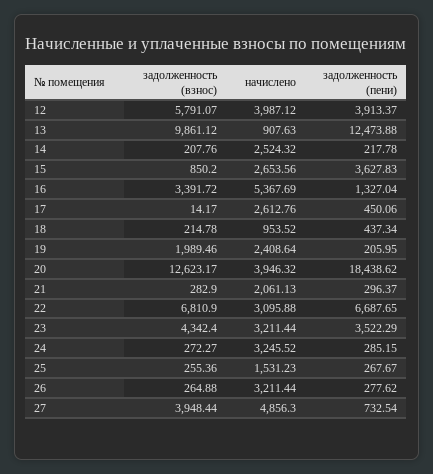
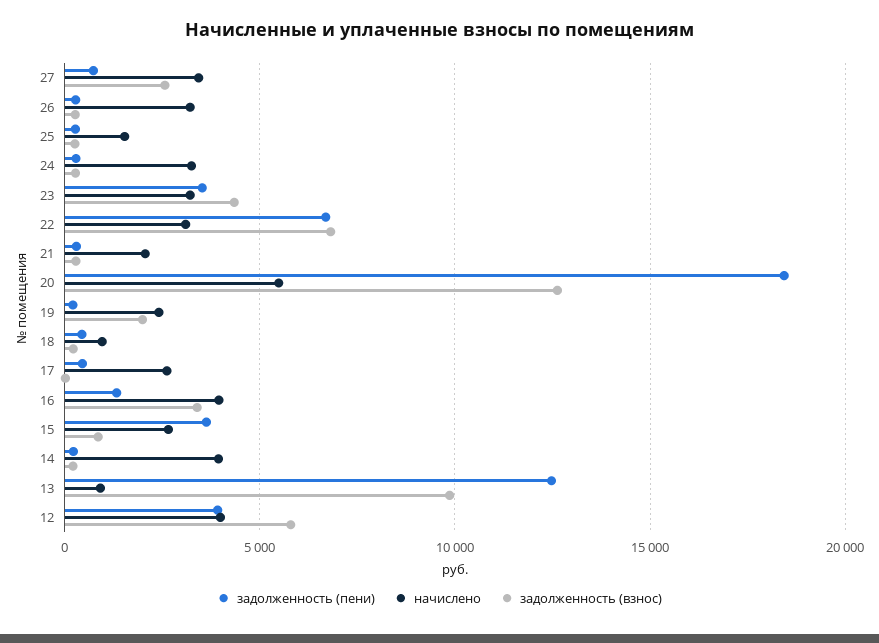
начислено, 14: 2524.32 -> 4000
начислено, 16: 5367.69 -> 4000
начислено, 20: 3946.32 -> 5500
задолженность (взнос), 27: 3948.44 -> 2500
начислено, 27: 4856.3 -> 3500

